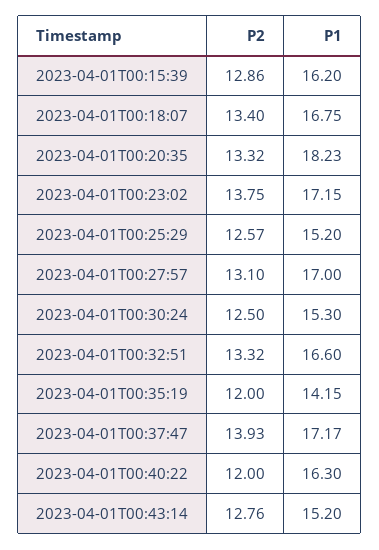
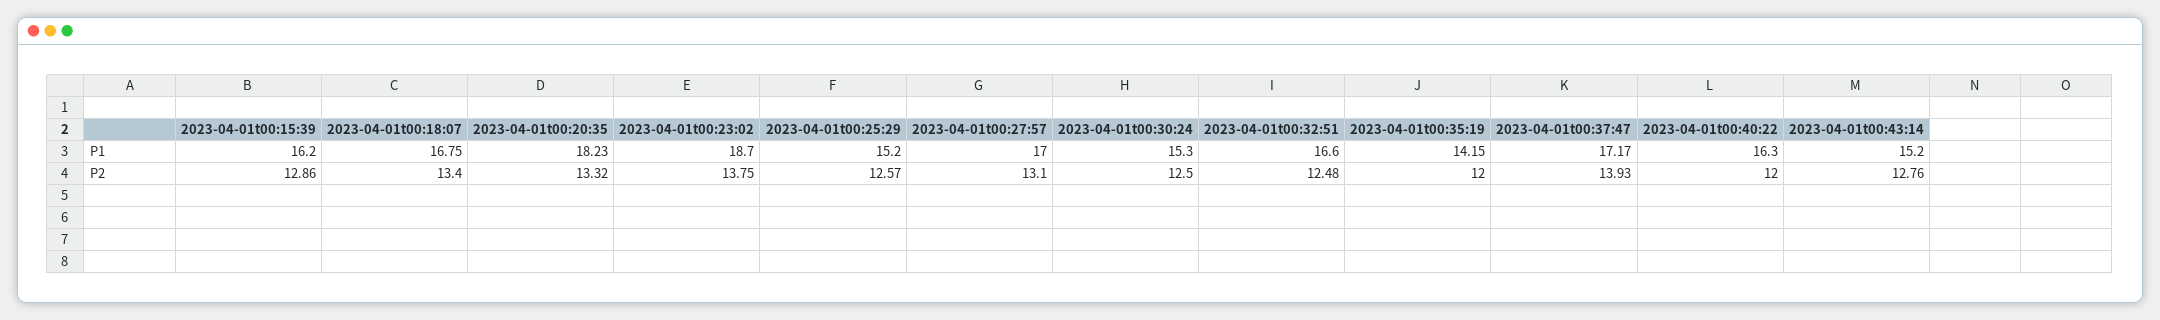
P1, 2023-04-01T00:23:02: 17.15 -> 18.7
P2, 2023-04-01T00:32:51: 13.32 -> 12.48

